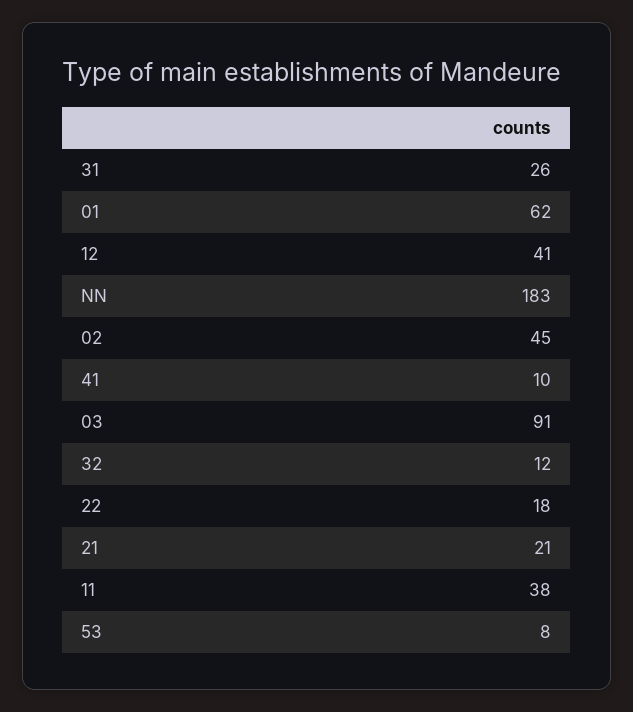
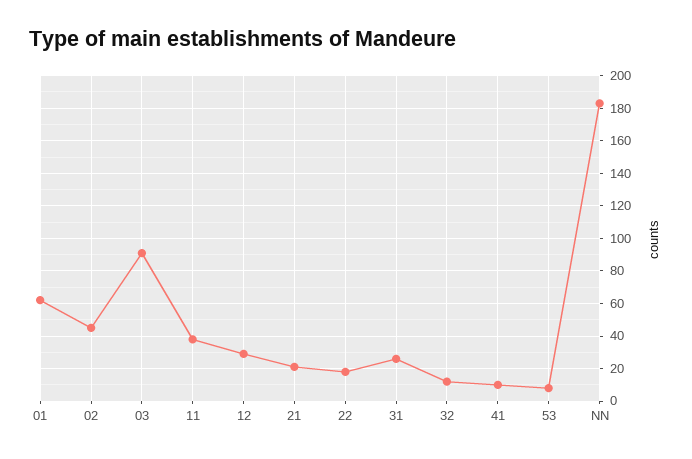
12: 41 -> 30

